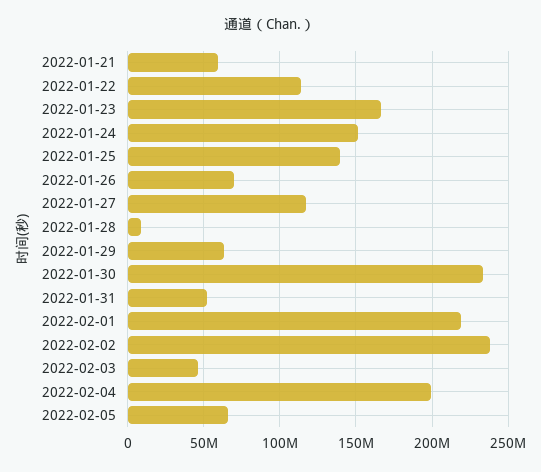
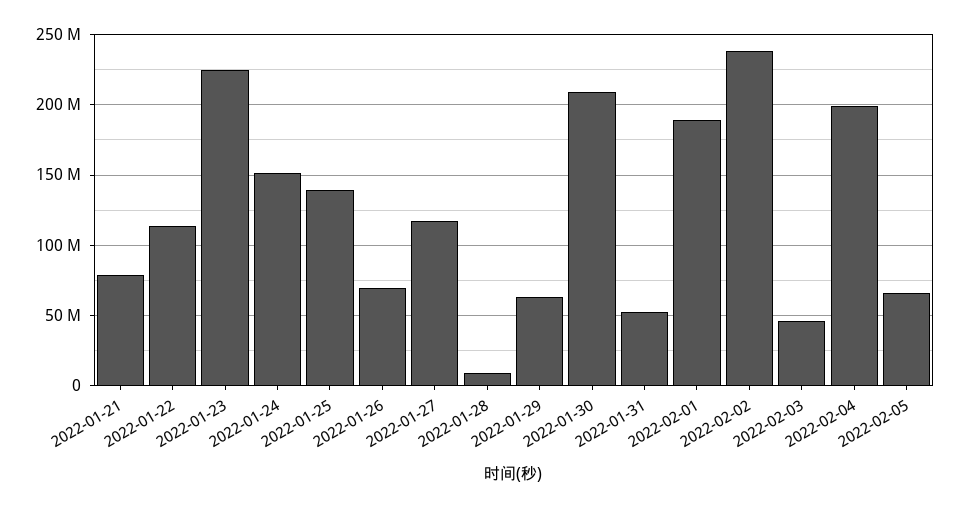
2022-01-21: 60000000 -> 80000000
2022-01-23: 165000000 -> 225000000
2022-01-30: 235000000 -> 210000000
2022-02-01: 220000000 -> 190000000

